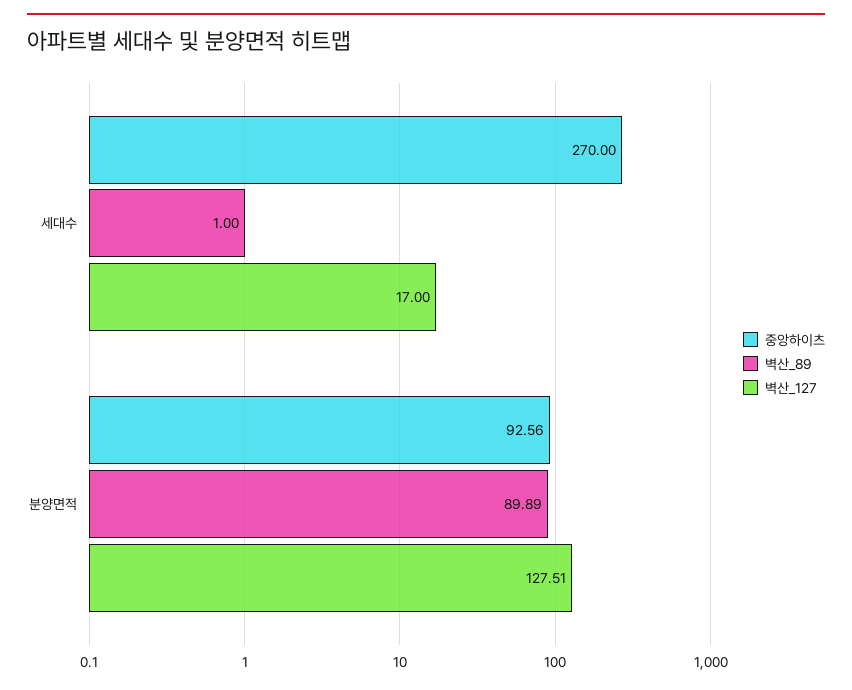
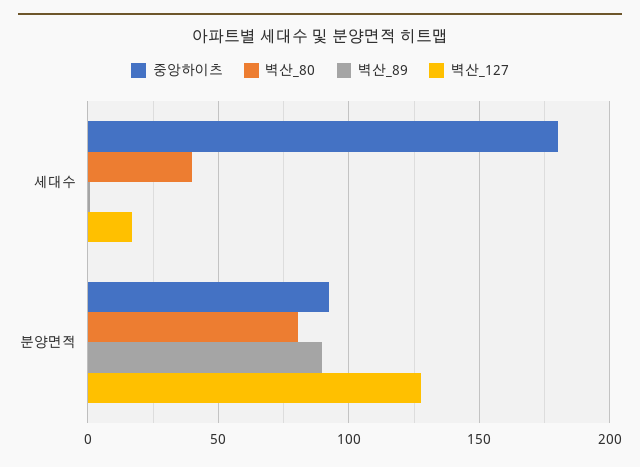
중앙하이츠, 세대수: 270 -> 180
벽산_80, 세대수: none -> 40
벽산_80, 분양면적: none -> 80

